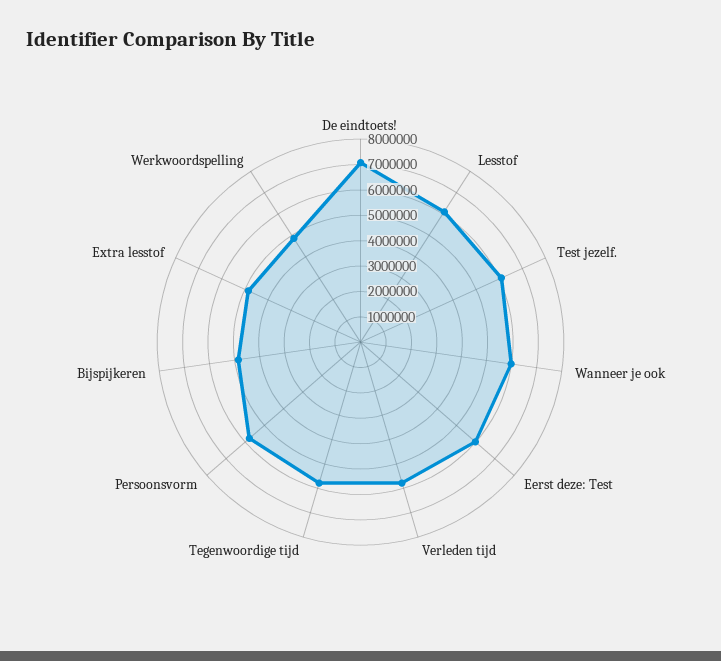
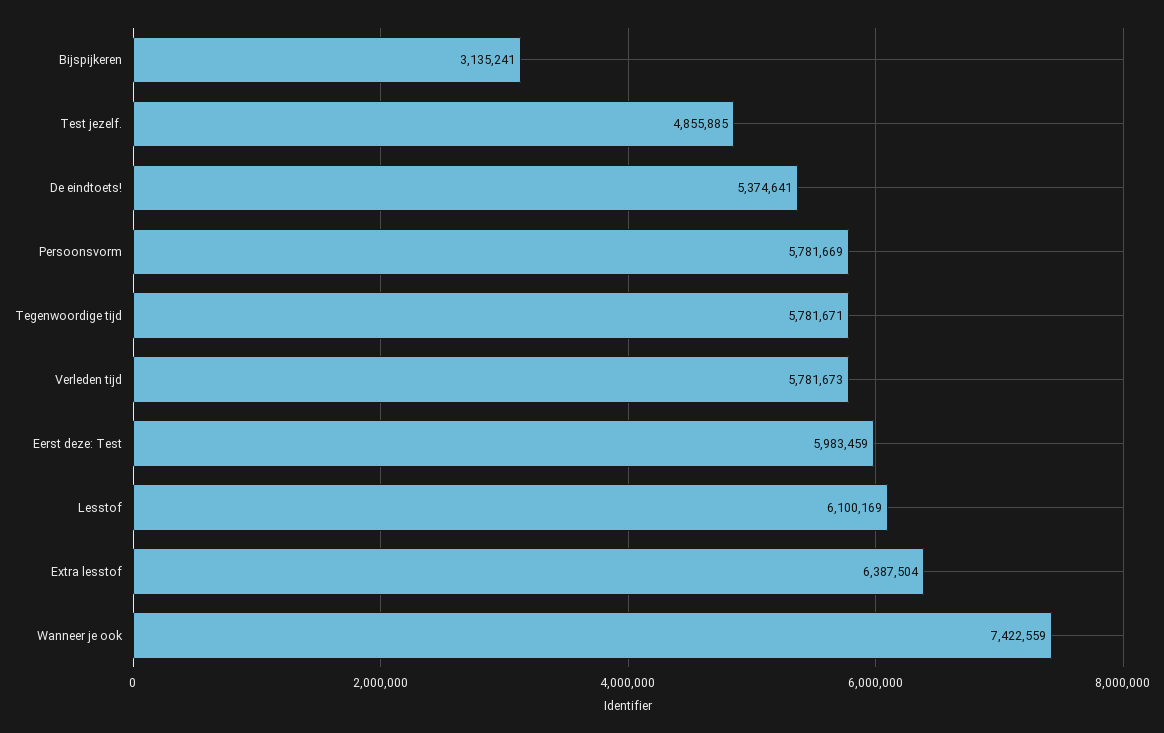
De eindtoets!: 7000000 -> 5374641
Test jezelf.: 6000000 -> 4855885
Wanneer je ook: 6000000 -> 7422559
Bijspijkeren: 5000000 -> 3135241
Extra lesstof: 5000000 -> 6387504
Werkwoordspelling: 5000000 -> none

